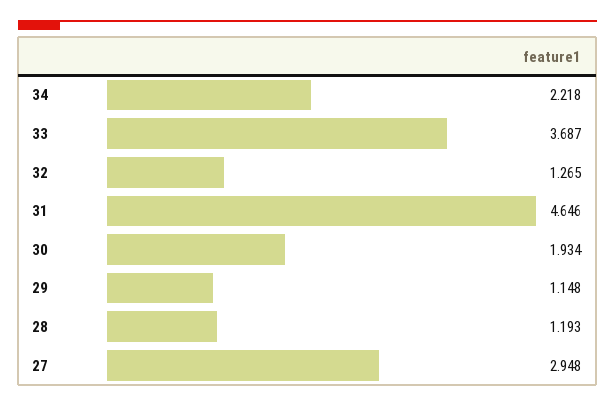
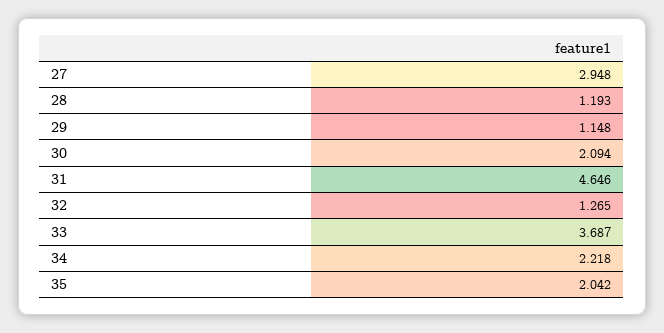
30: 1.934 -> 2.094
35: none -> 2.042

